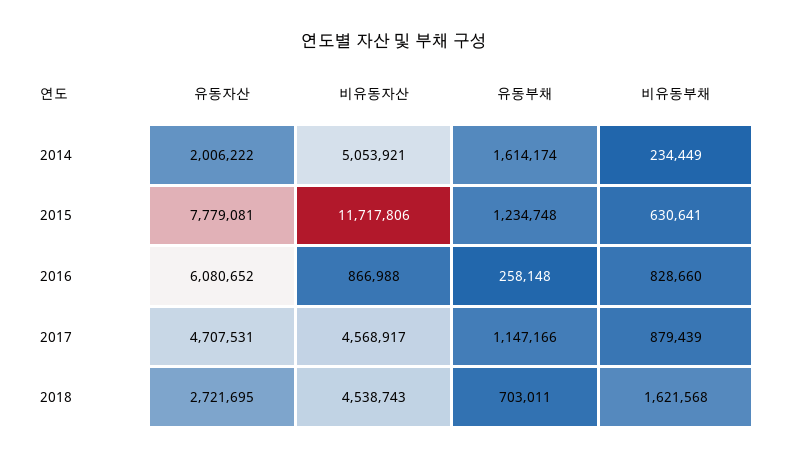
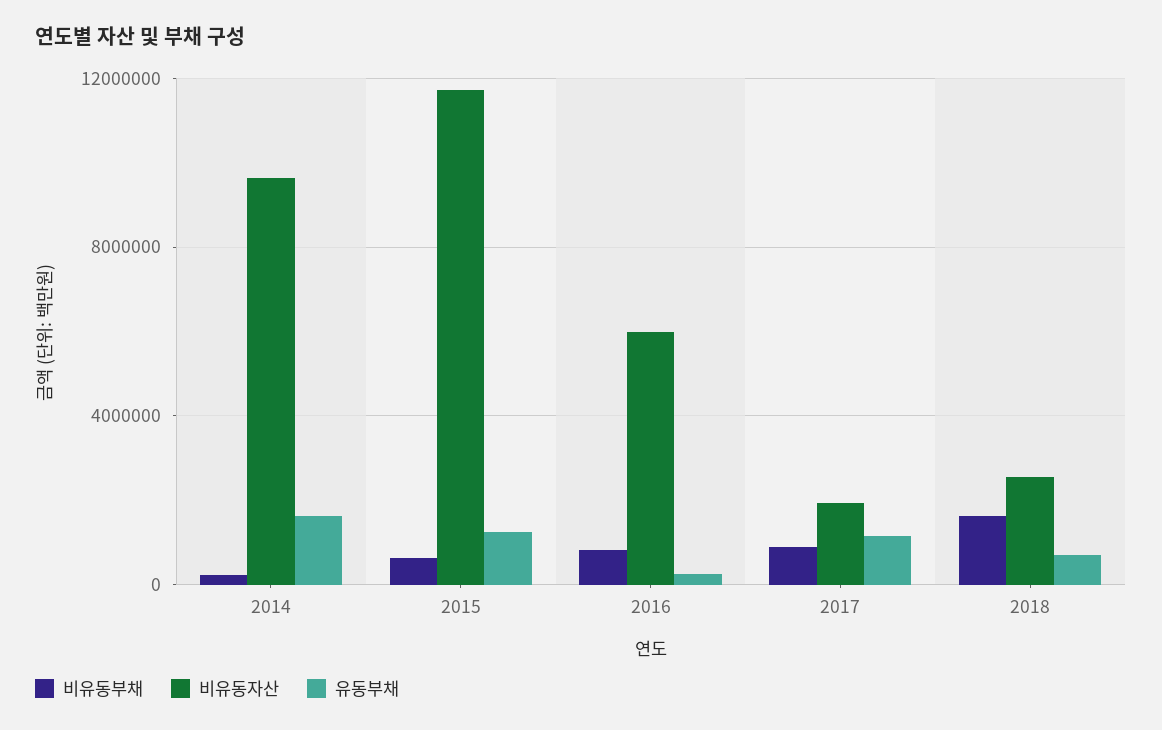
유동자산, 2014: 2006222 -> none
비유동자산, 2014: 5053921 -> 9500000
유동자산, 2015: 7779081 -> none
유동자산, 2016: 6080652 -> none
비유동자산, 2016: 866988 -> 6000000
유동자산, 2017: 4707531 -> none
비유동자산, 2017: 4568917 -> 2000000
유동자산, 2018: 2721695 -> none
비유동자산, 2018: 4538743 -> 2500000

